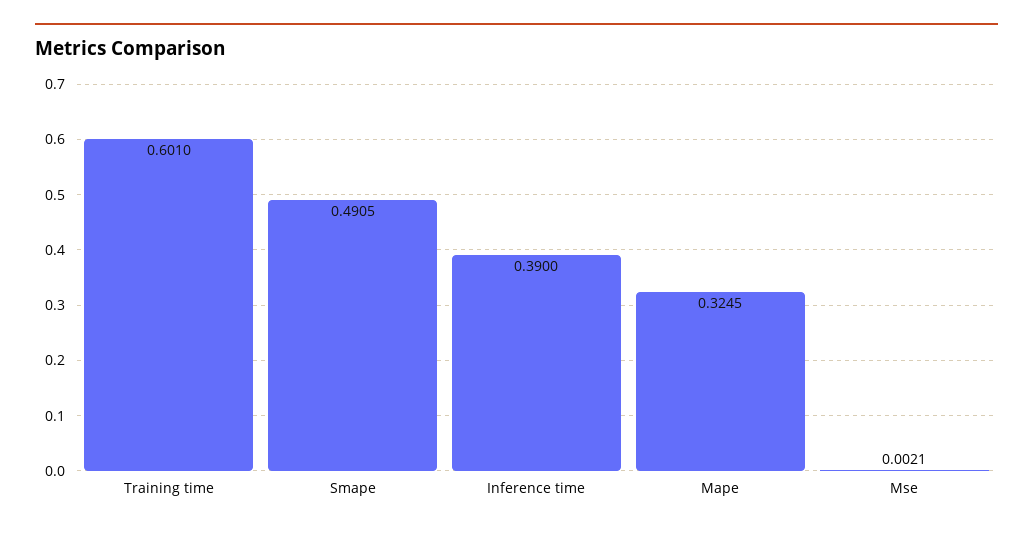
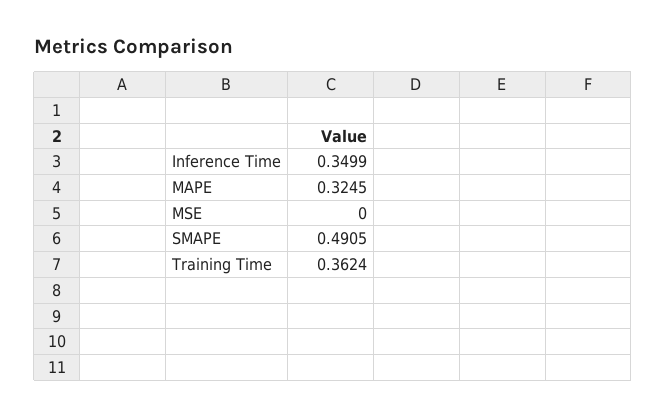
Training time: 0.601 -> 0.3624
Inference time: 0.39 -> 0.3499
Mse: 0.0021 -> 0

